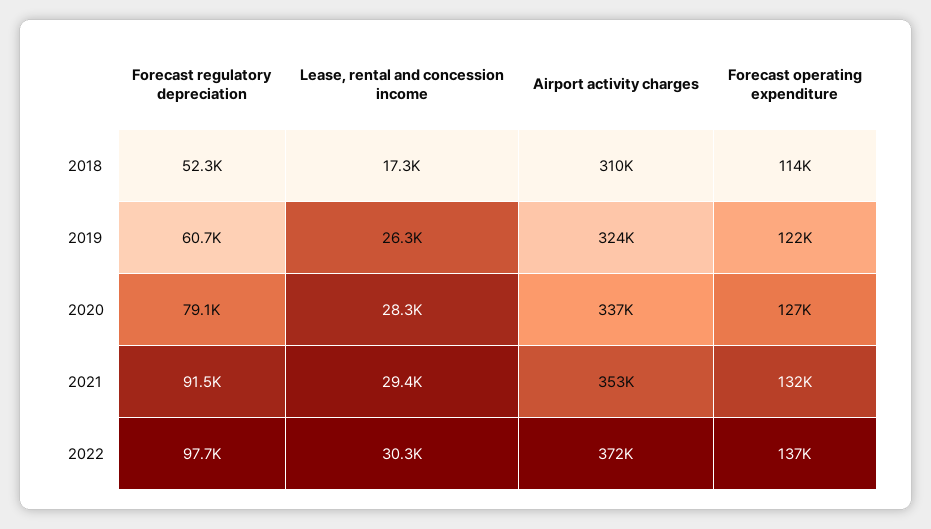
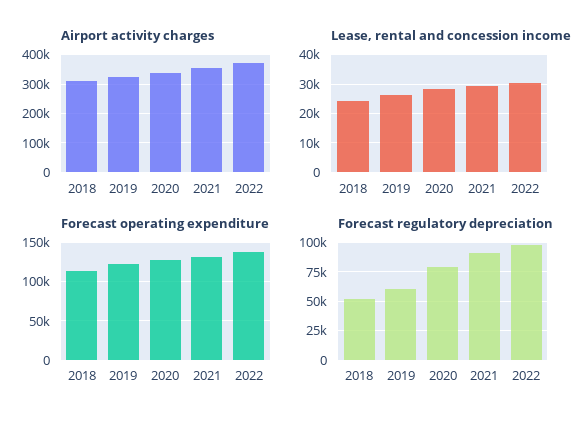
Lease, rental and concession income, 2018: 17300 -> 25000

